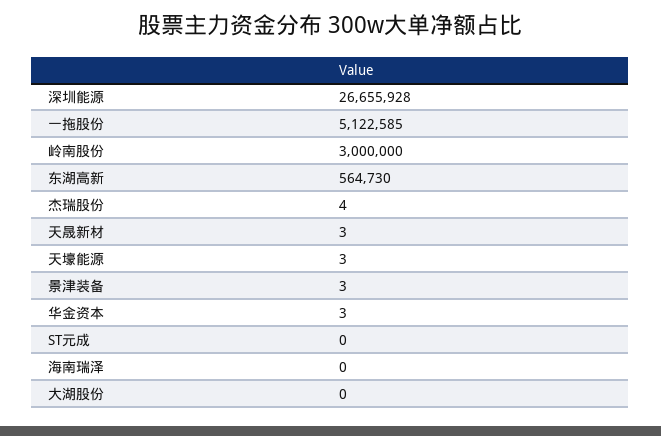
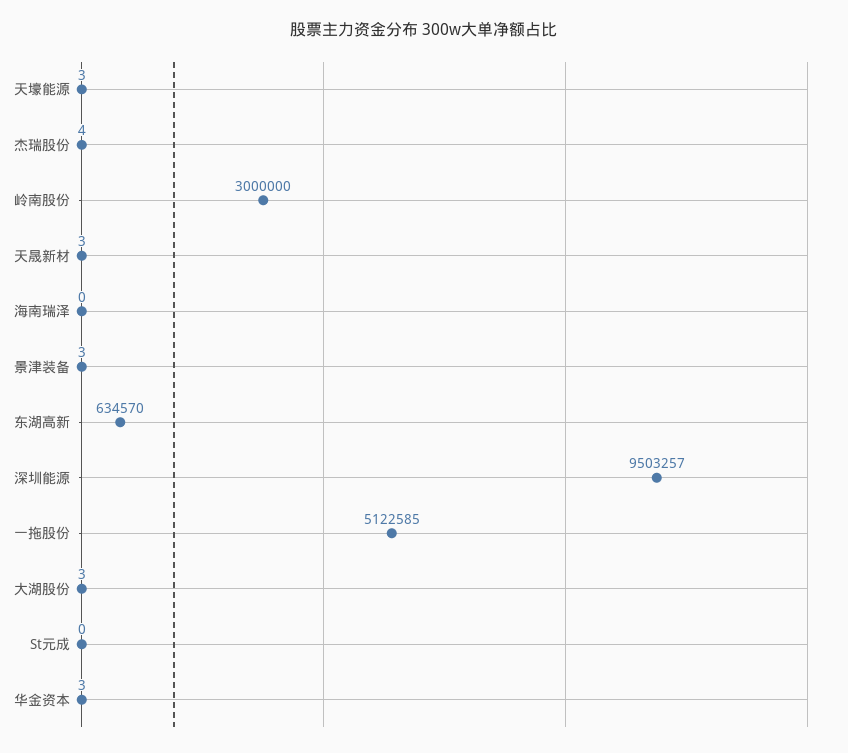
深圳能源: 26655928 -> 9503257
东湖高新: 564730 -> 634570
大湖股份: 0 -> 3

